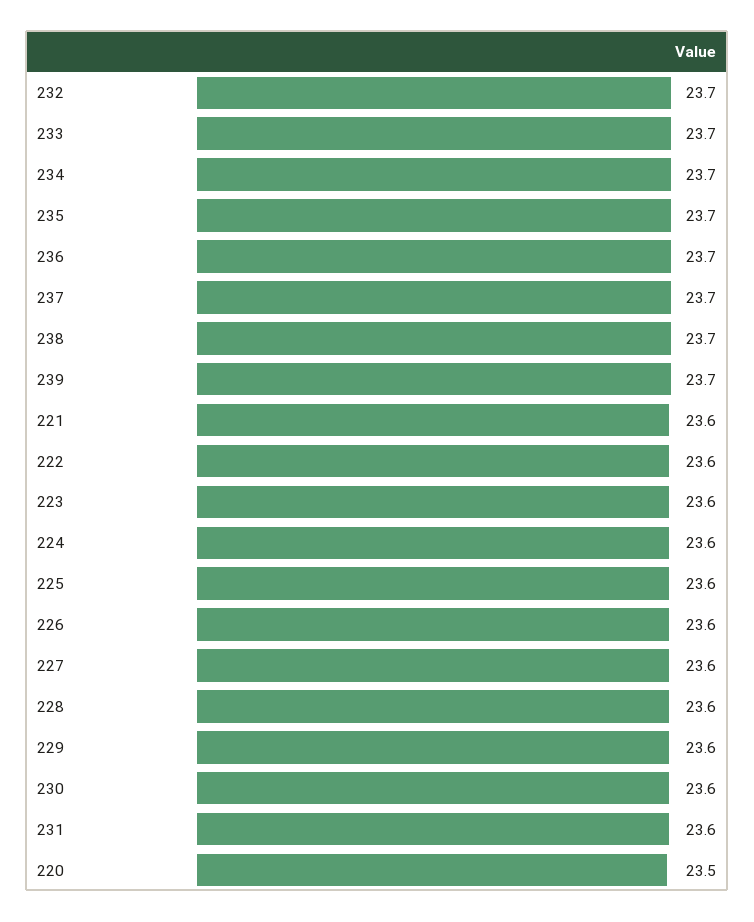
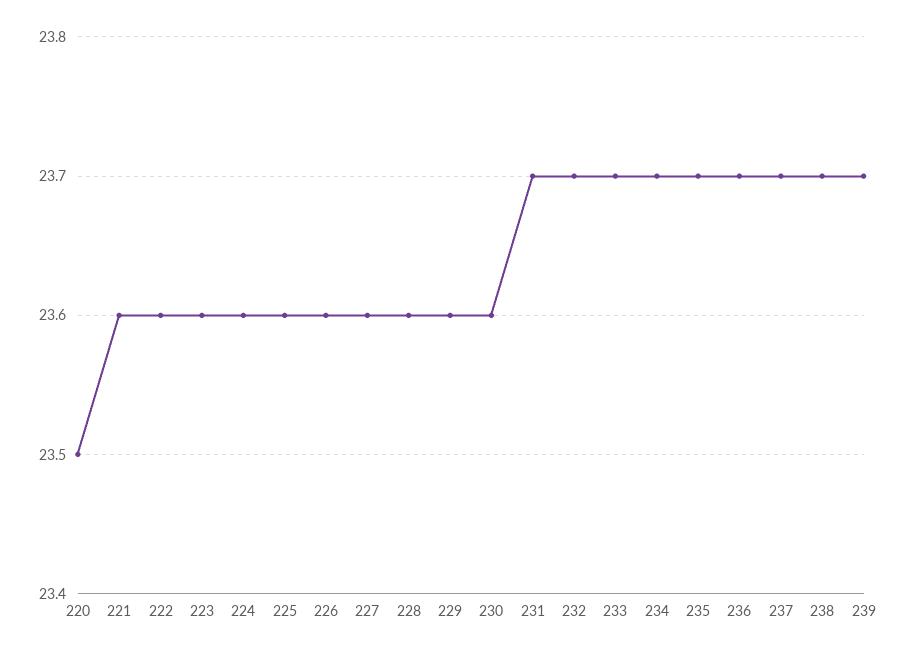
231: 23.6 -> 23.7

